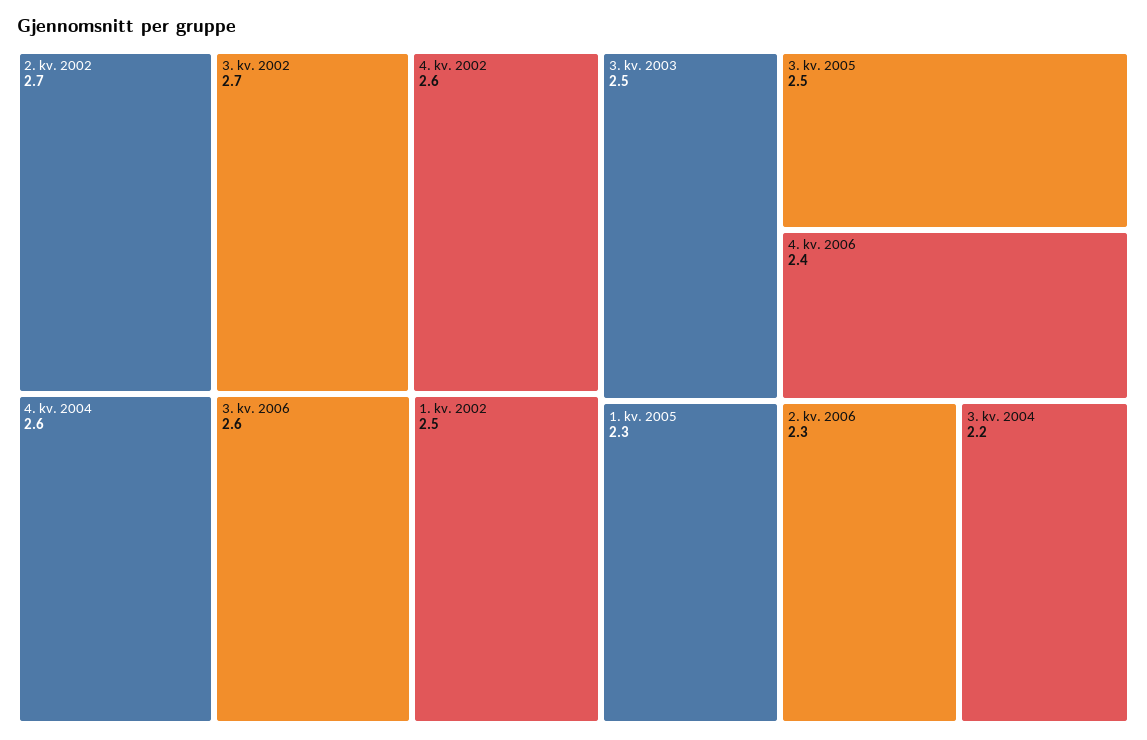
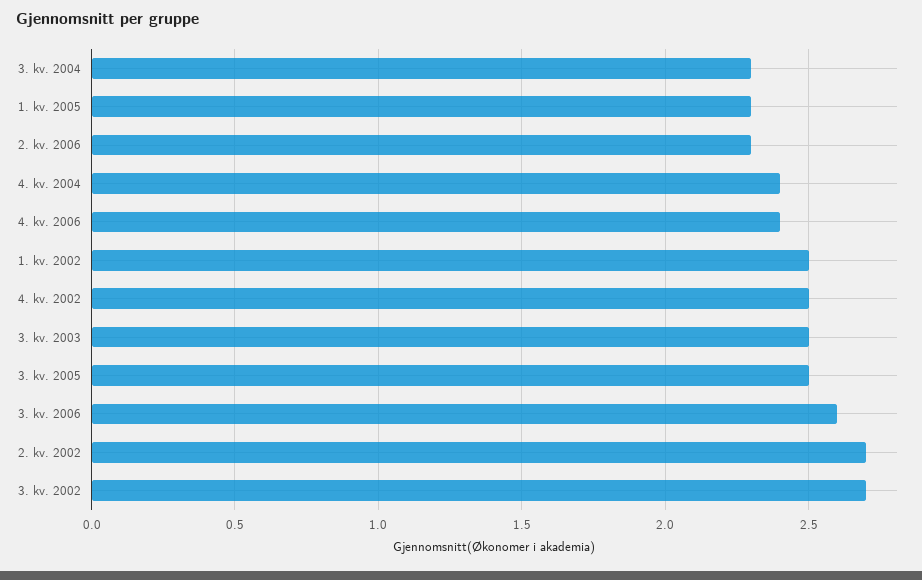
4. kv. 2002: 2.6 -> 2.5
4. kv. 2004: 2.6 -> 2.4
3. kv. 2004: 2.2 -> 2.3

